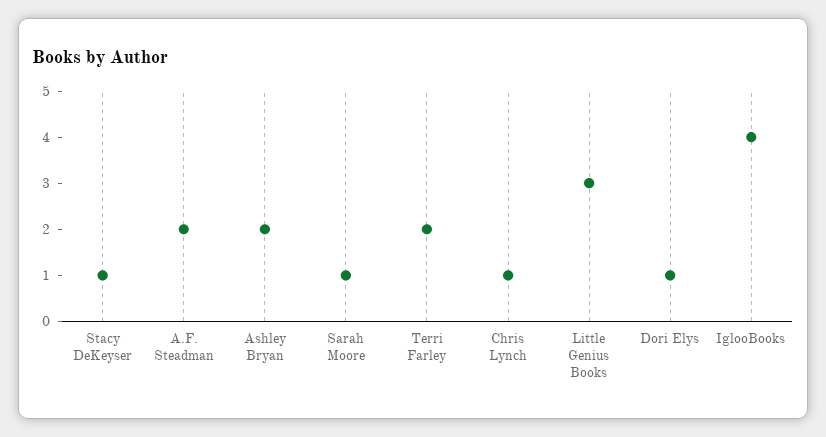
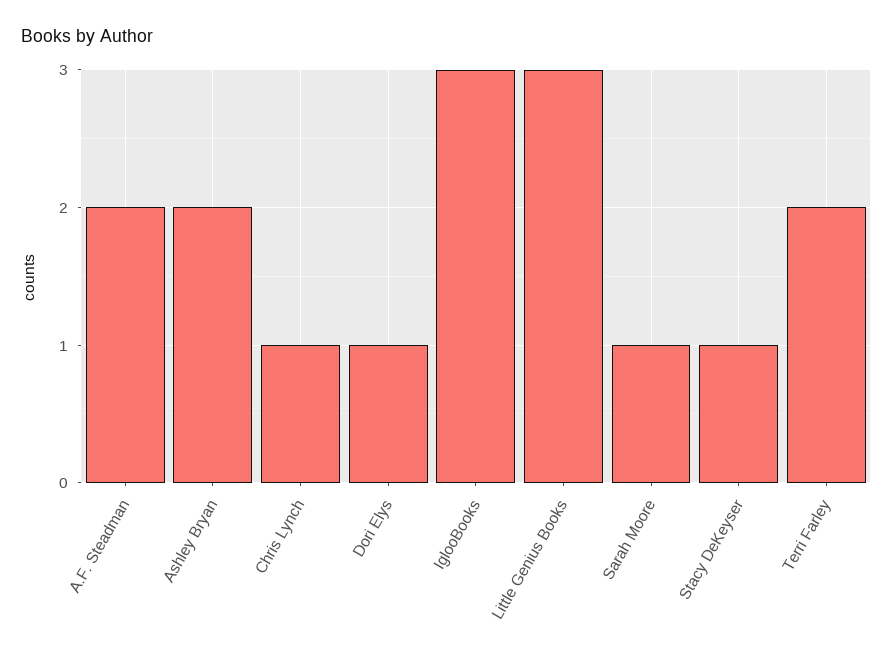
IglooBooks: 4 -> 3

